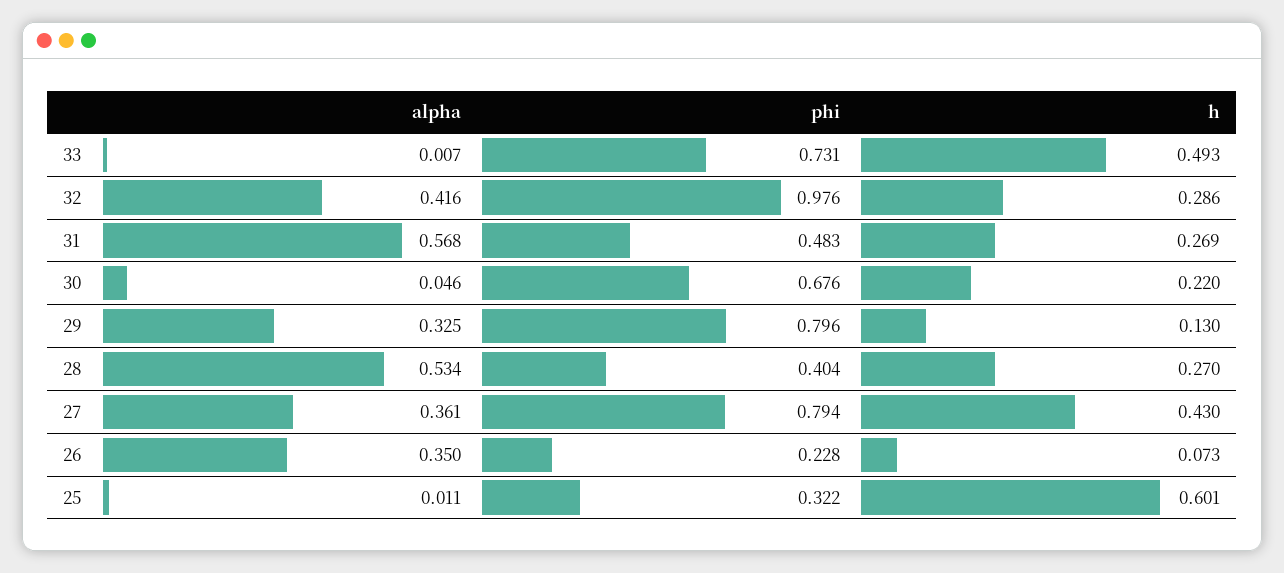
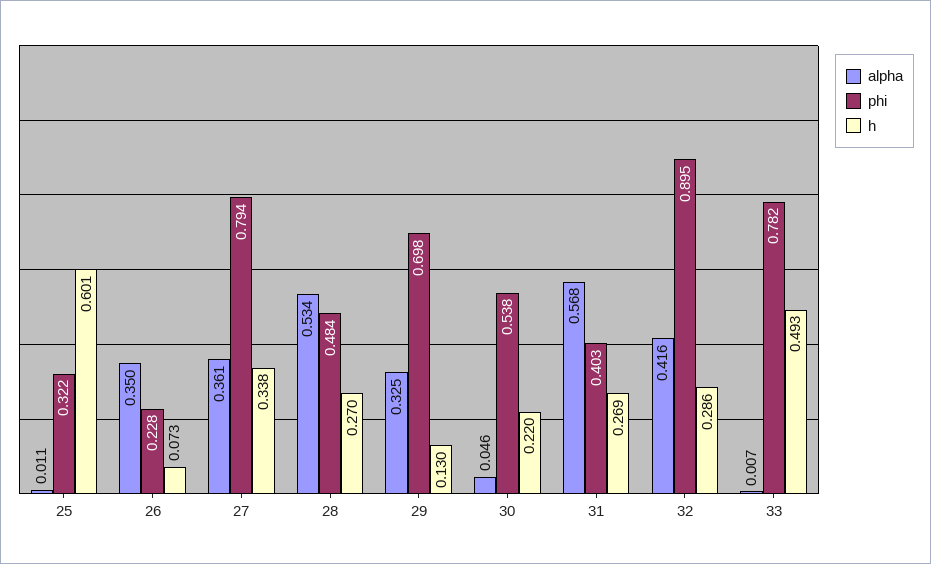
phi, 33: 0.731 -> 0.782
phi, 32: 0.976 -> 0.895
phi, 31: 0.483 -> 0.403
phi, 30: 0.676 -> 0.538
phi, 29: 0.796 -> 0.698
phi, 28: 0.404 -> 0.484
h, 27: 0.43 -> 0.338

